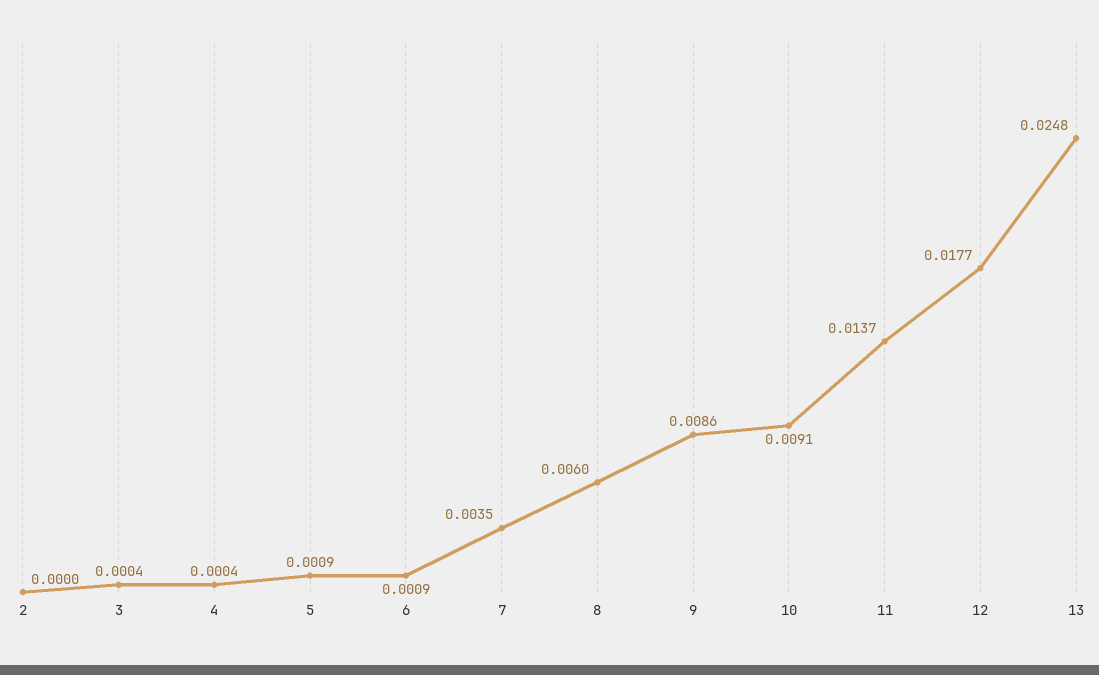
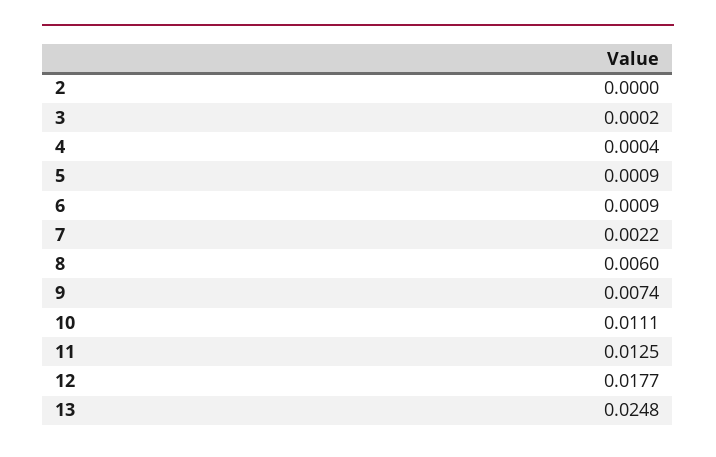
3: 0.0004 -> 0.0002
7: 0.0035 -> 0.0022
9: 0.0086 -> 0.0074
10: 0.0091 -> 0.0111
11: 0.0137 -> 0.0125

